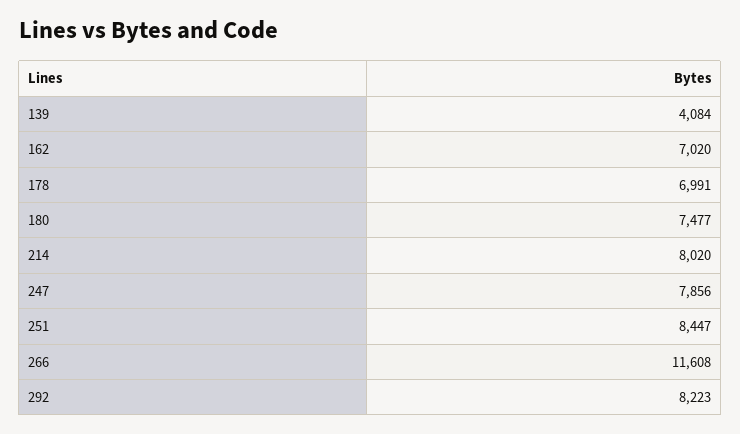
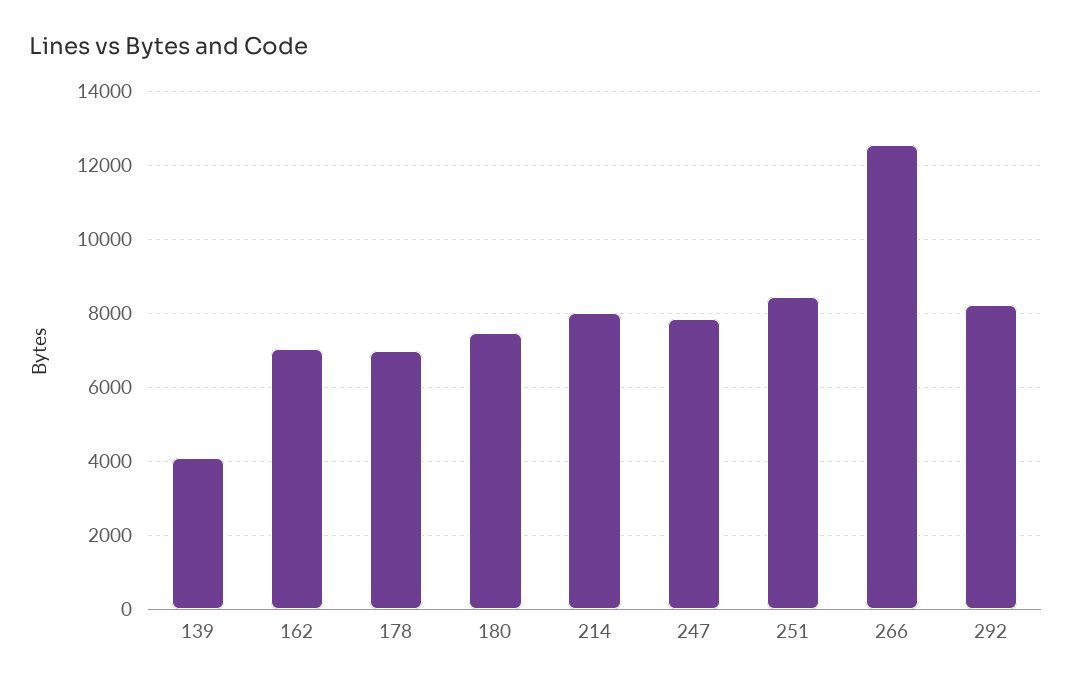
266: 11608 -> 12600

